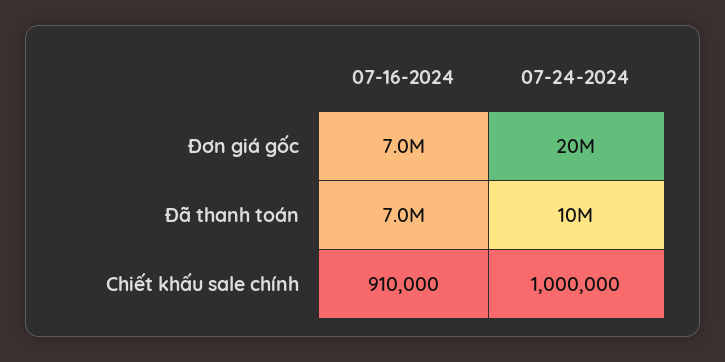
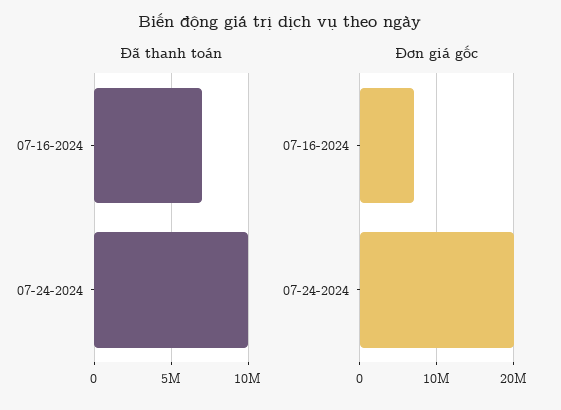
Chiết khấu sale chính, 07-16-2024: 910000 -> none
Chiết khấu sale chính, 07-24-2024: 1000000 -> none

